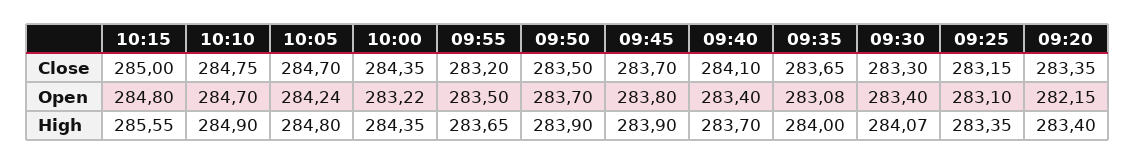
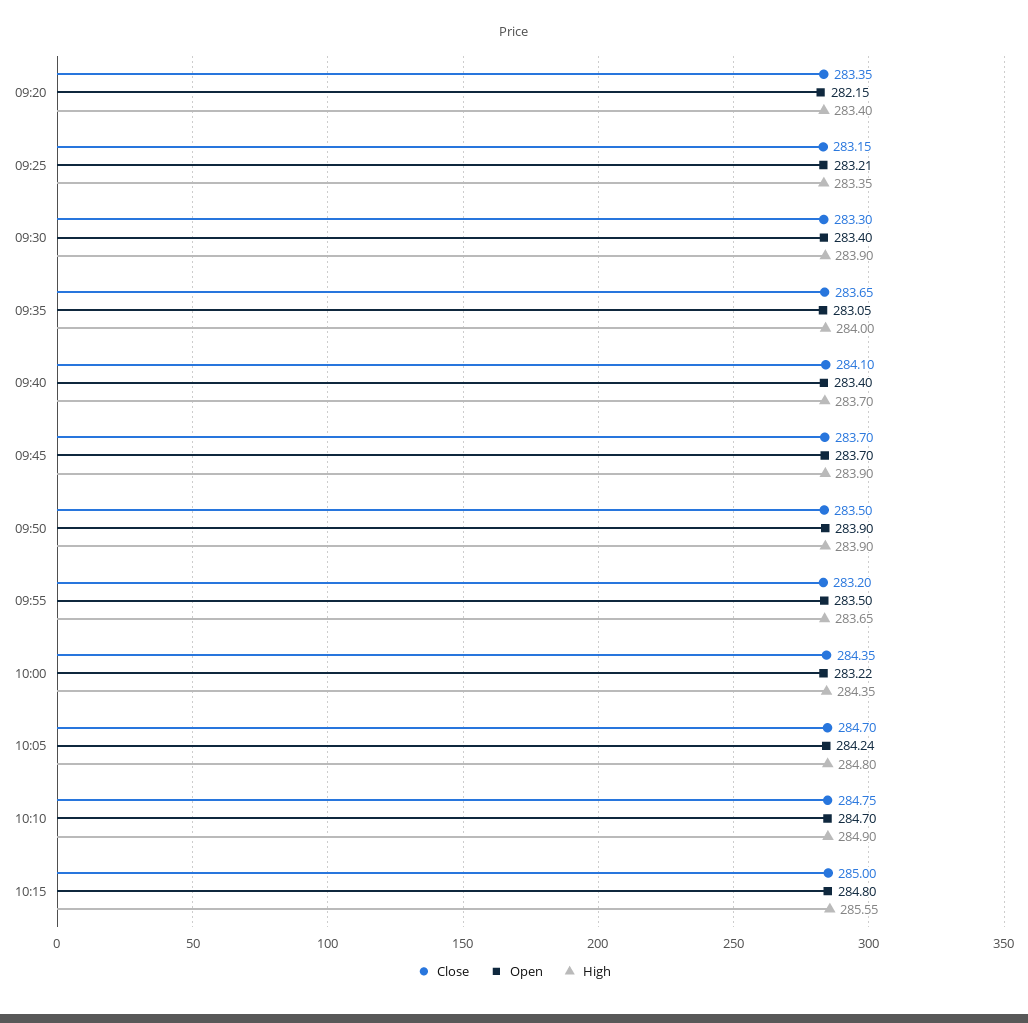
Open, 09:50: 283.7 -> 283.9
Open, 09:45: 283.8 -> 283.7
Open, 09:35: 283.08 -> 283.05
Open, 09:25: 283.1 -> 283.21
High, 09:30: 284.07 -> 283.9

